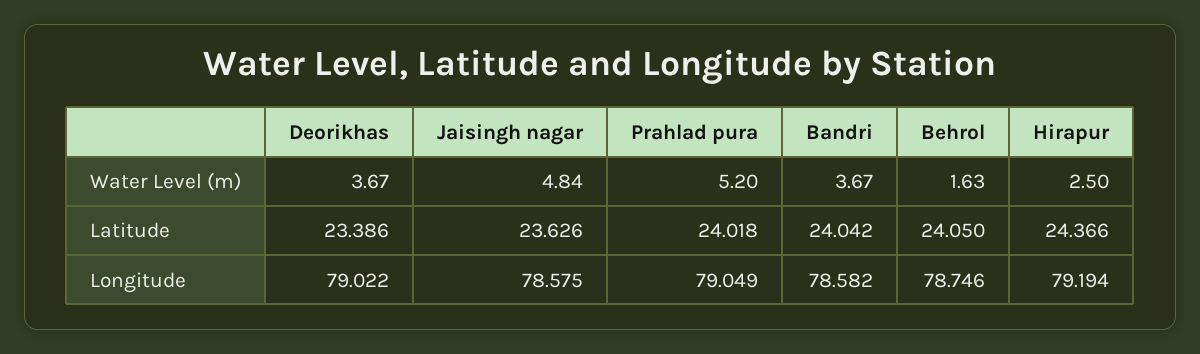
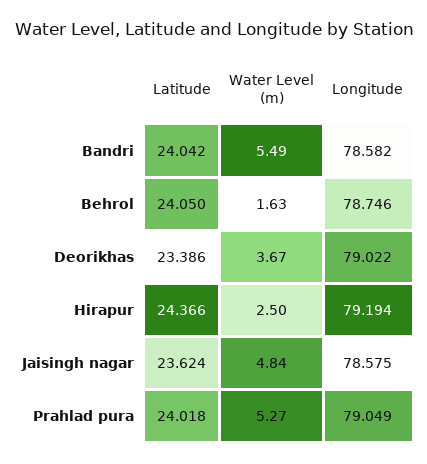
Prahlad pura, Water Level (m): 5.2 -> 5.27
Bandri, Water Level (m): 3.67 -> 5.49
Jaisingh nagar, Latitude: 23.626 -> 23.624

